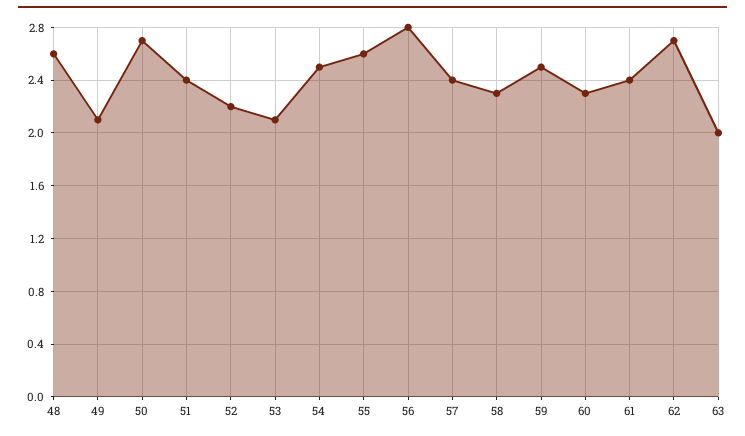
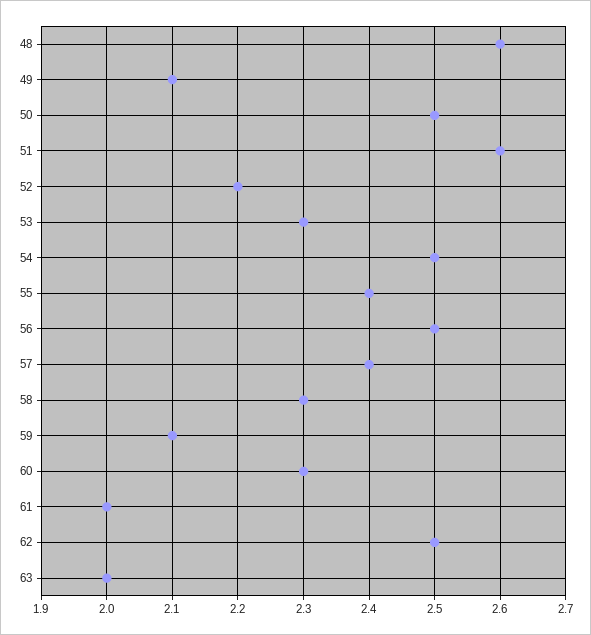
50: 2.7 -> 2.5
51: 2.4 -> 2.6
53: 2.1 -> 2.3
55: 2.6 -> 2.4
56: 2.8 -> 2.5
59: 2.5 -> 2.1
61: 2.4 -> 2
62: 2.7 -> 2.5

